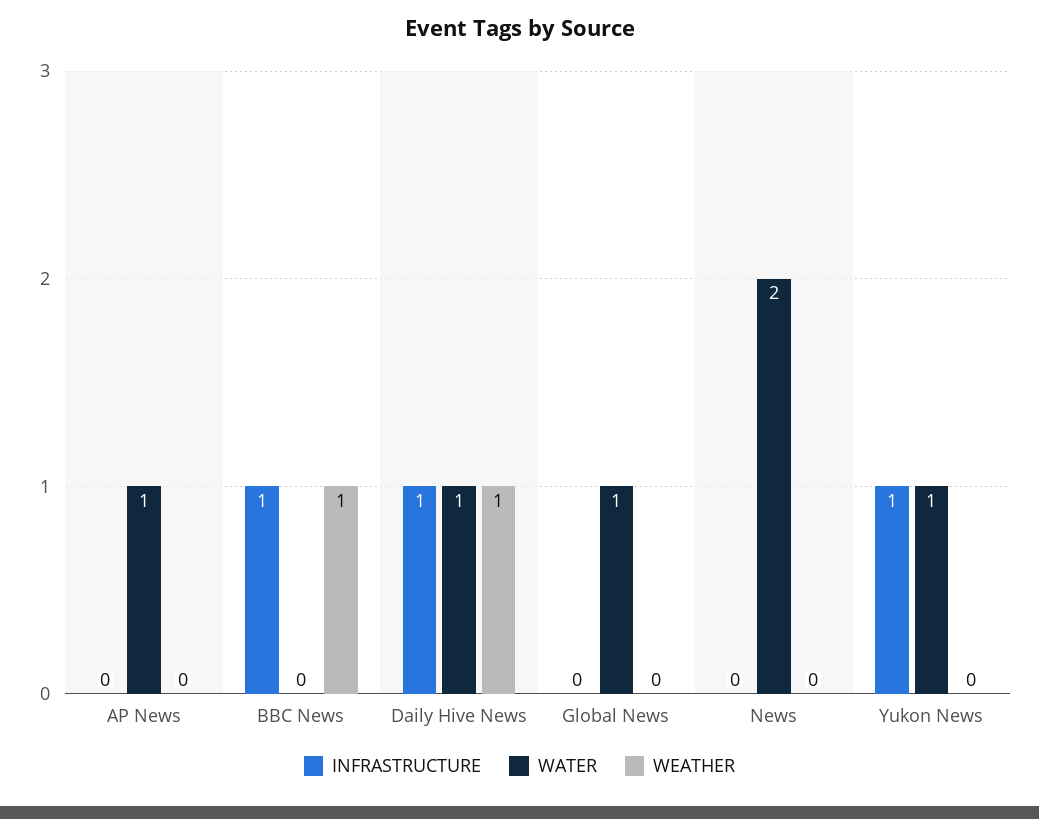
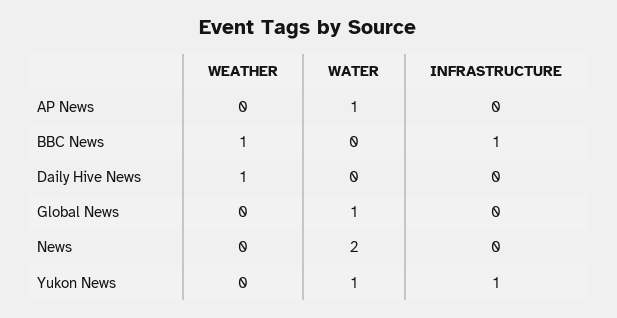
INFRASTRUCTURE, Daily Hive News: 1 -> 0
WATER, Daily Hive News: 1 -> 0

